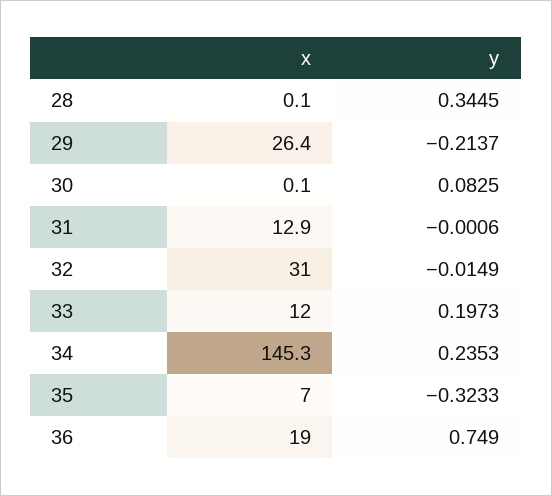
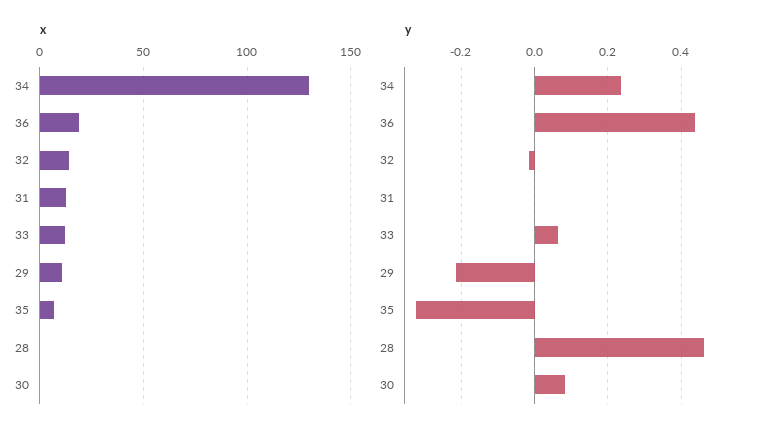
y, 28: 0.3445 -> 0.46
x, 29: 26.4 -> 10
x, 32: 31 -> 15
y, 33: 0.1973 -> 0.06
x, 34: 145.3 -> 130
y, 36: 0.749 -> 0.44

